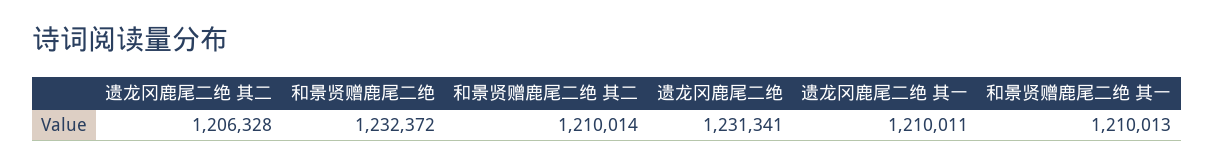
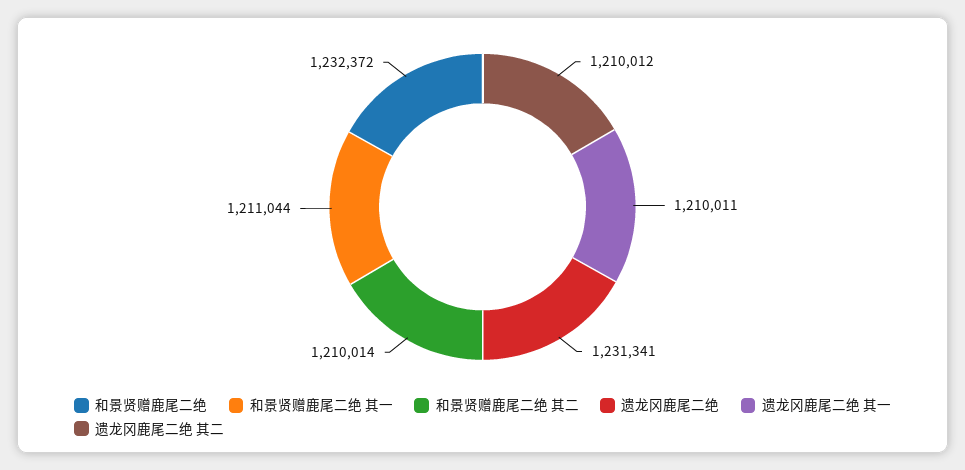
遗龙冈鹿尾二绝 其二: 1206328 -> 1210012
和景贤赠鹿尾二绝 其一: 1210013 -> 1211044

